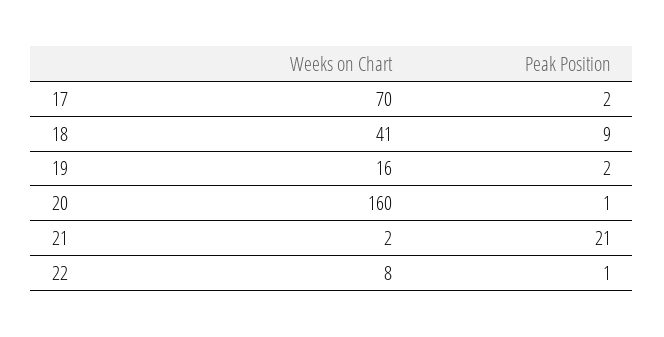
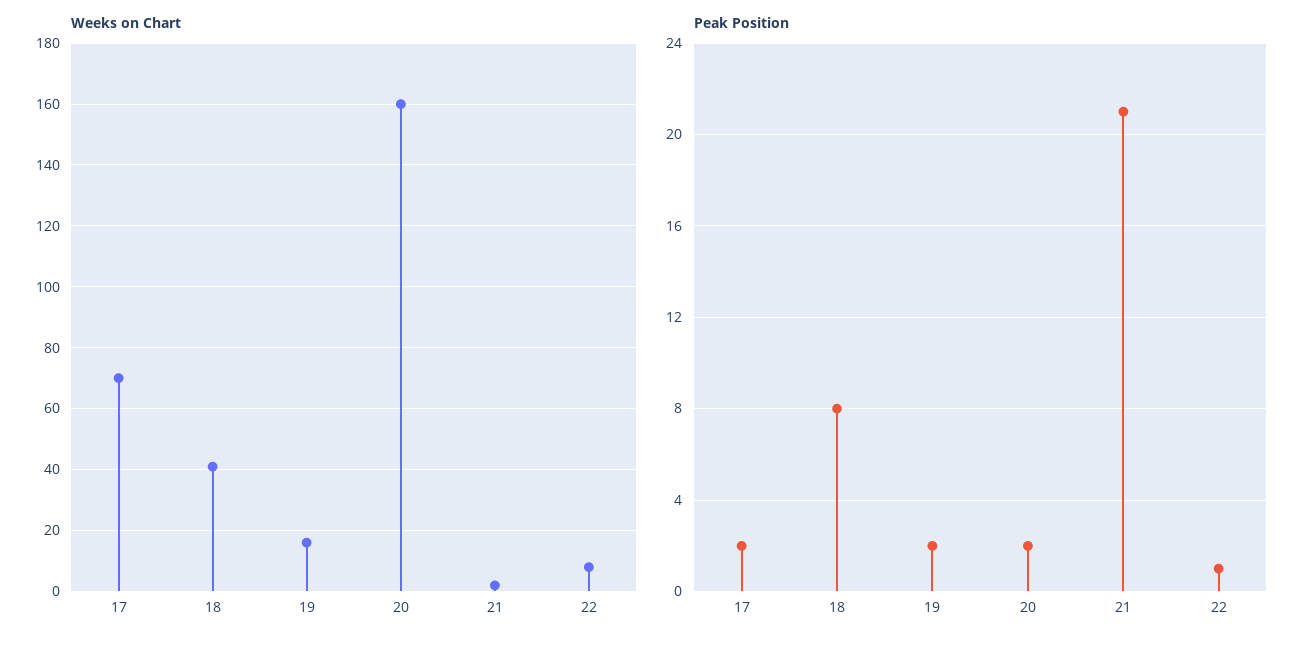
Peak Position, 18: 9 -> 8
Peak Position, 20: 1 -> 2

